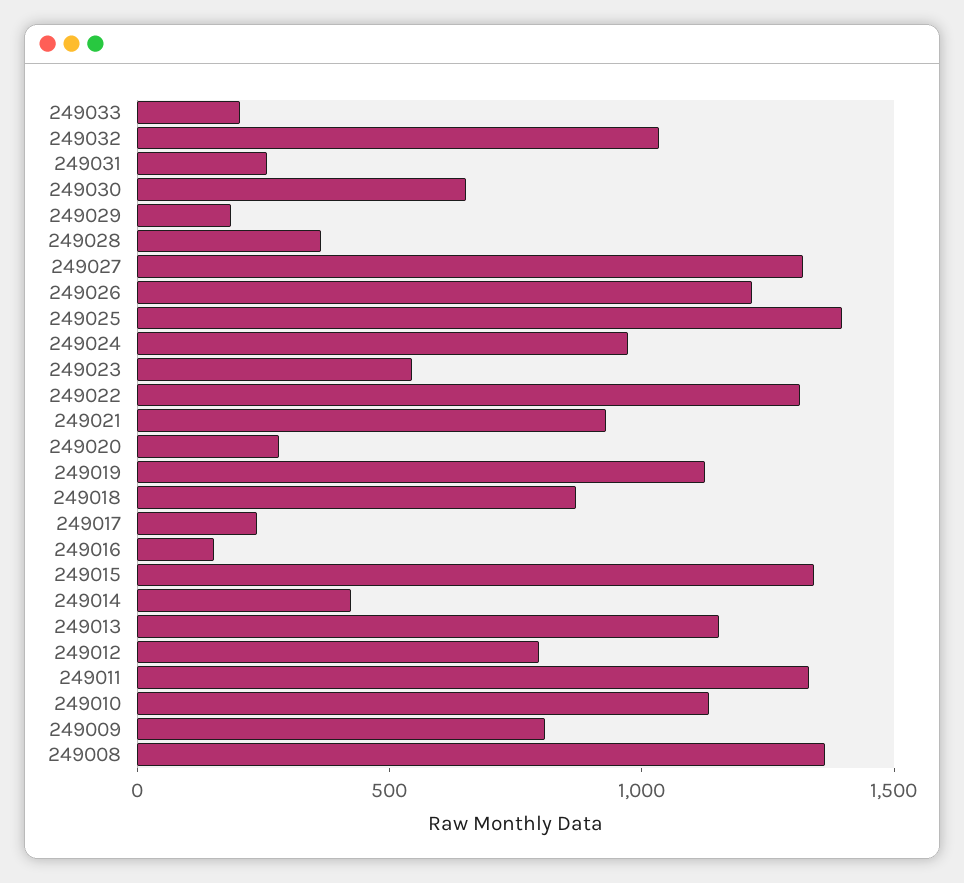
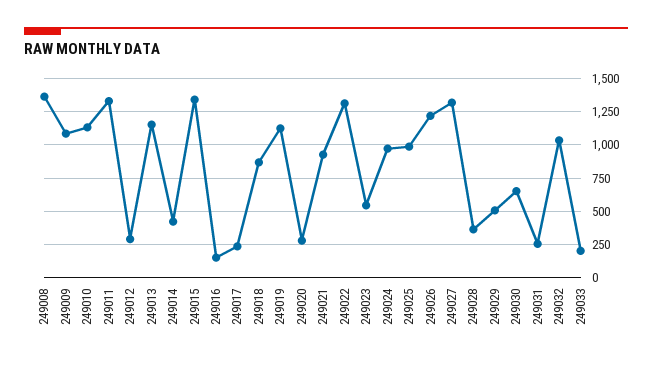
249029: 200 -> 500
249025: 1400 -> 1000
249012: 800 -> 300
249009: 800 -> 1100

